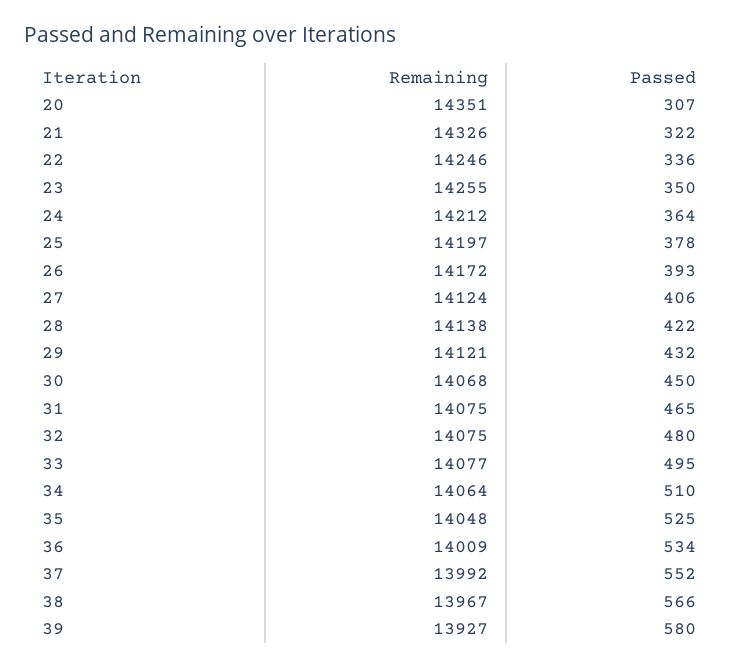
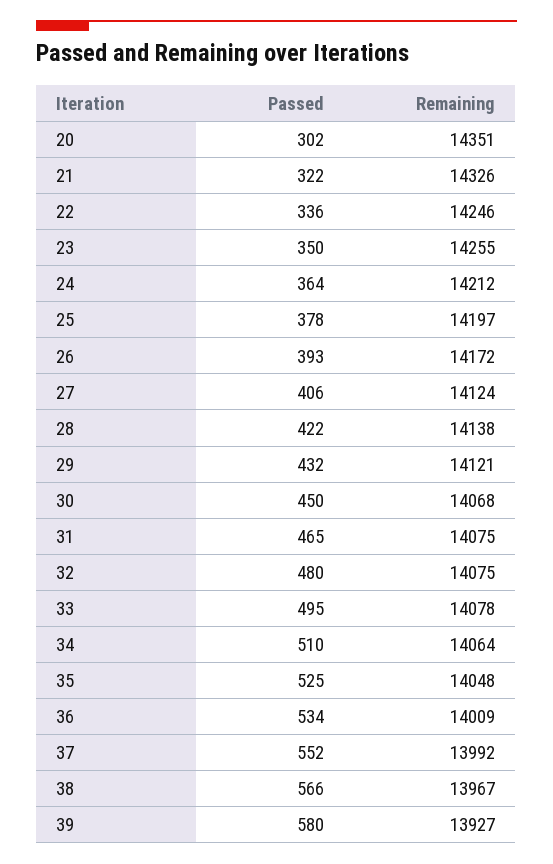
Passed, 20: 307 -> 302
Remaining, 33: 14077 -> 14078

